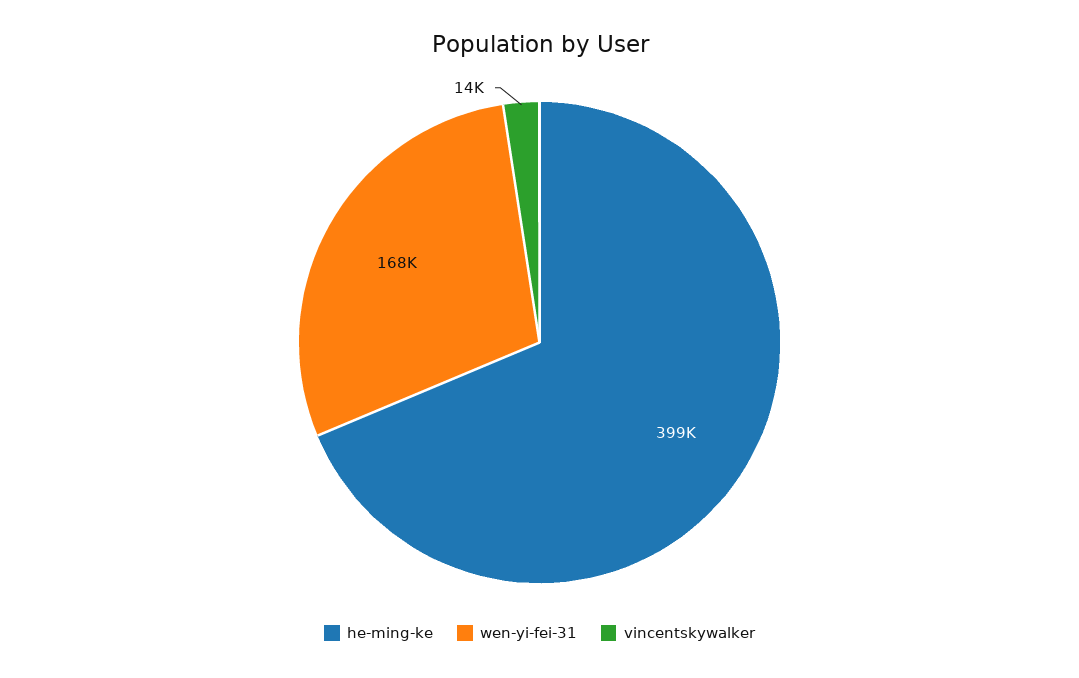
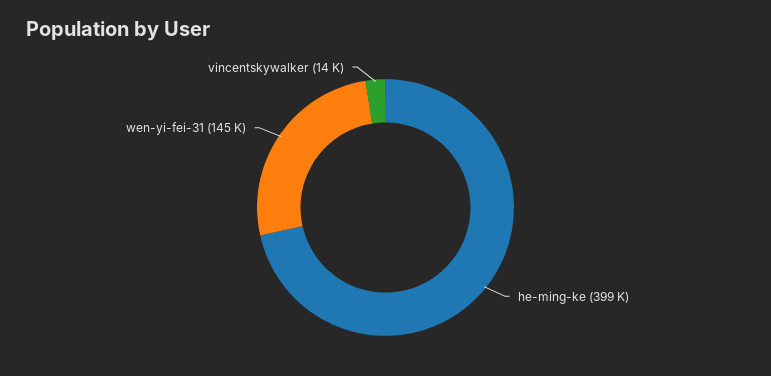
wen-yi-fei-31: 168000 -> 145000

